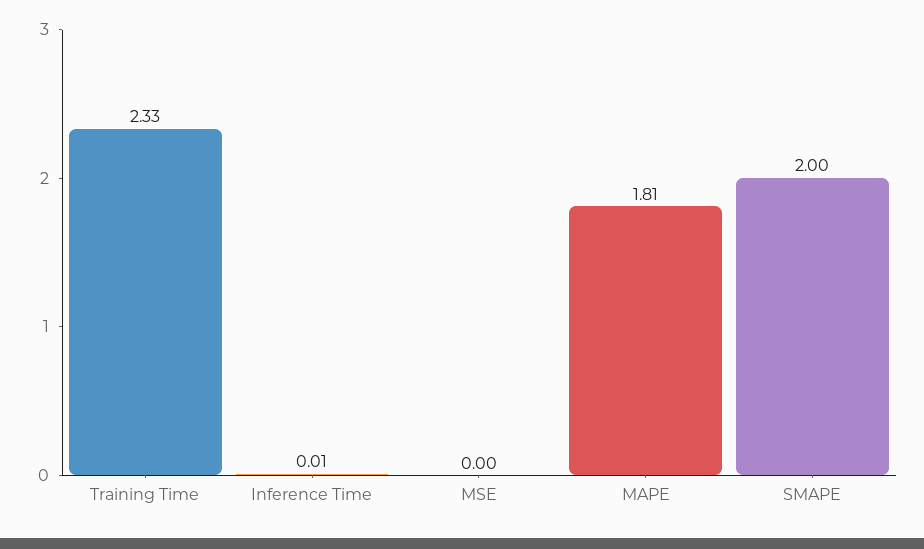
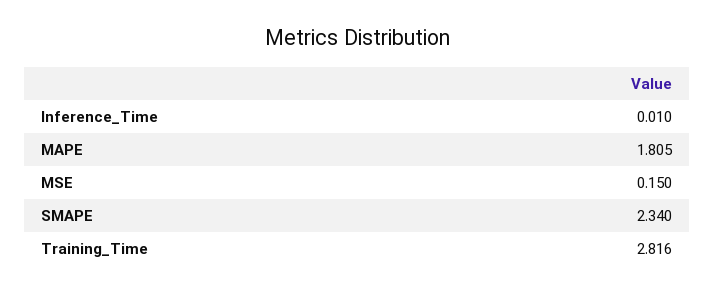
Training Time: 2.33 -> 2.816
MSE: 0 -> 0.15
SMAPE: 2 -> 2.34

